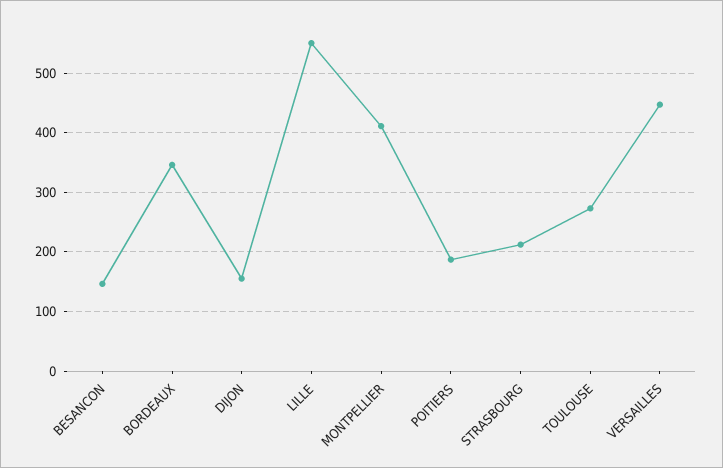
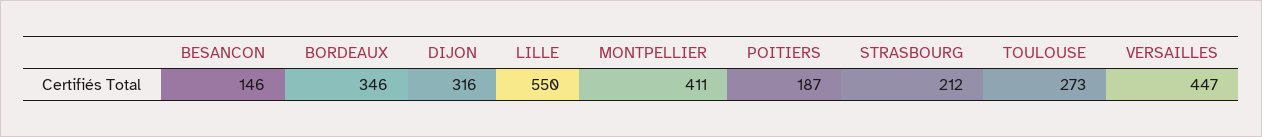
DIJON: 160 -> 316

